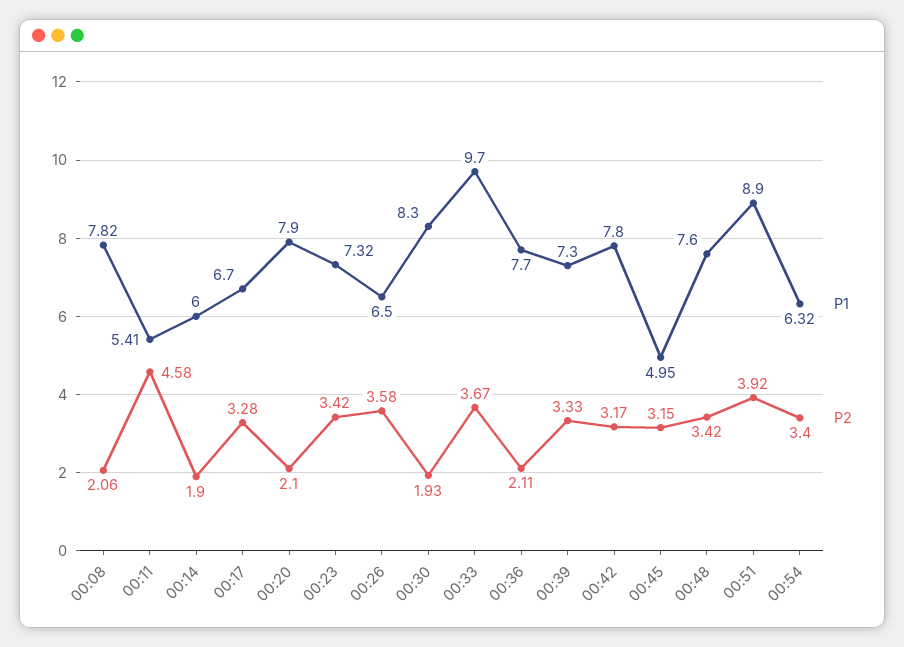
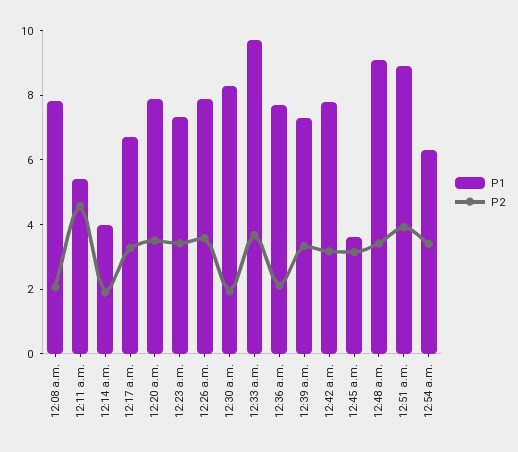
P1, 00:14: 6 -> 4
P2, 00:20: 2.1 -> 3.5
P1, 00:26: 6.5 -> 8
P1, 00:45: 4.95 -> 3.5
P1, 00:48: 7.6 -> 9

